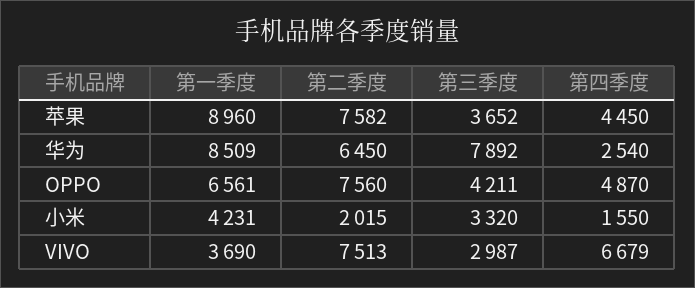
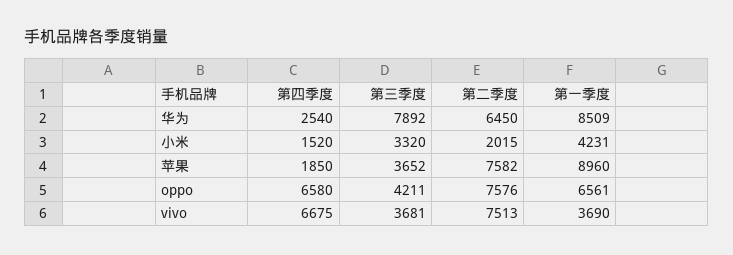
第四季度, 苹果: 4450 -> 1850
第二季度, OPPO: 7560 -> 7576
第四季度, OPPO: 4870 -> 6580
第四季度, 小米: 1550 -> 1520
第三季度, VIVO: 2987 -> 3681
第四季度, VIVO: 6679 -> 6675

